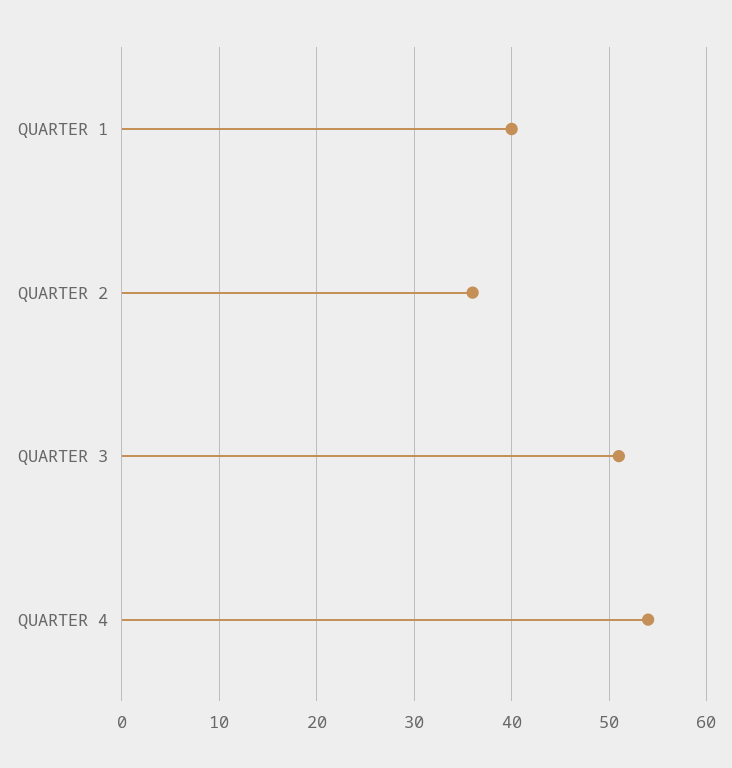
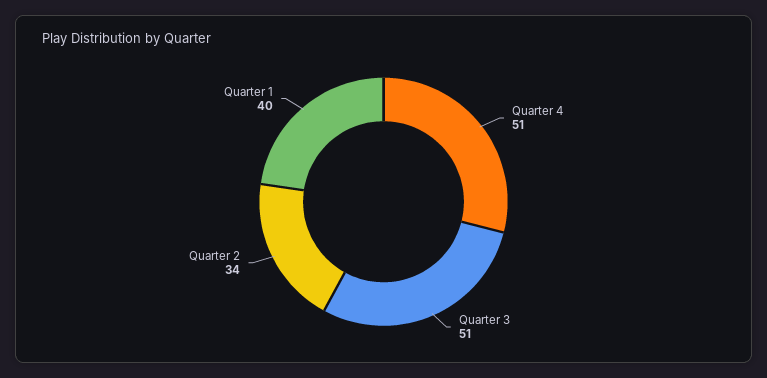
QUARTER 2: 36 -> 34
QUARTER 4: 54 -> 51

